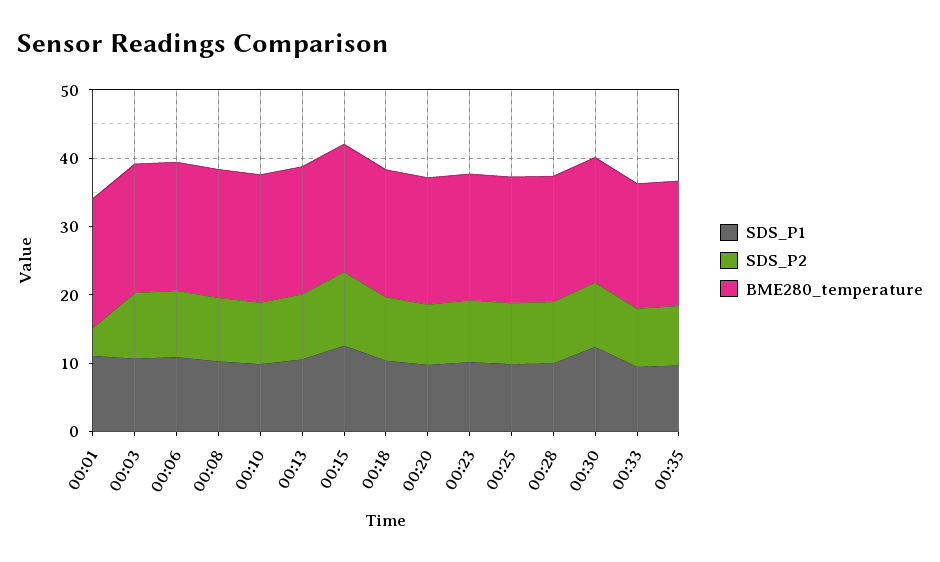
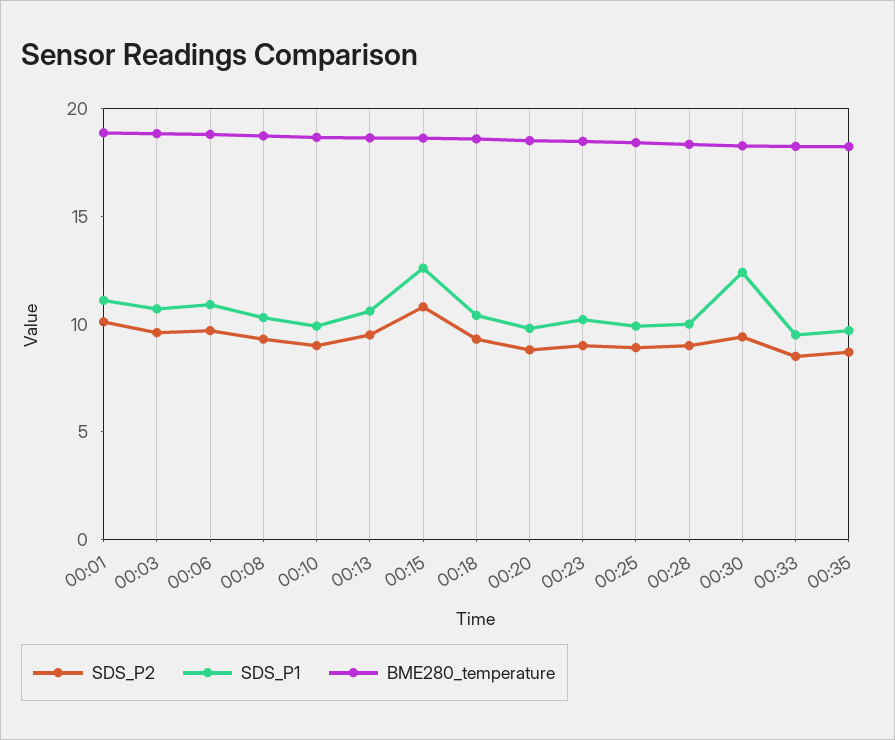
SDS_P2, 00:01: 4 -> 10

